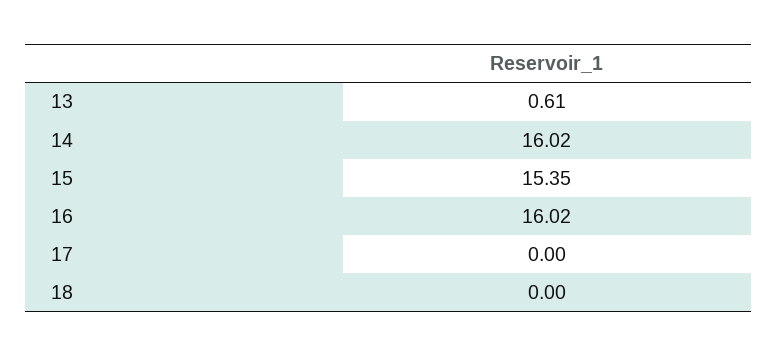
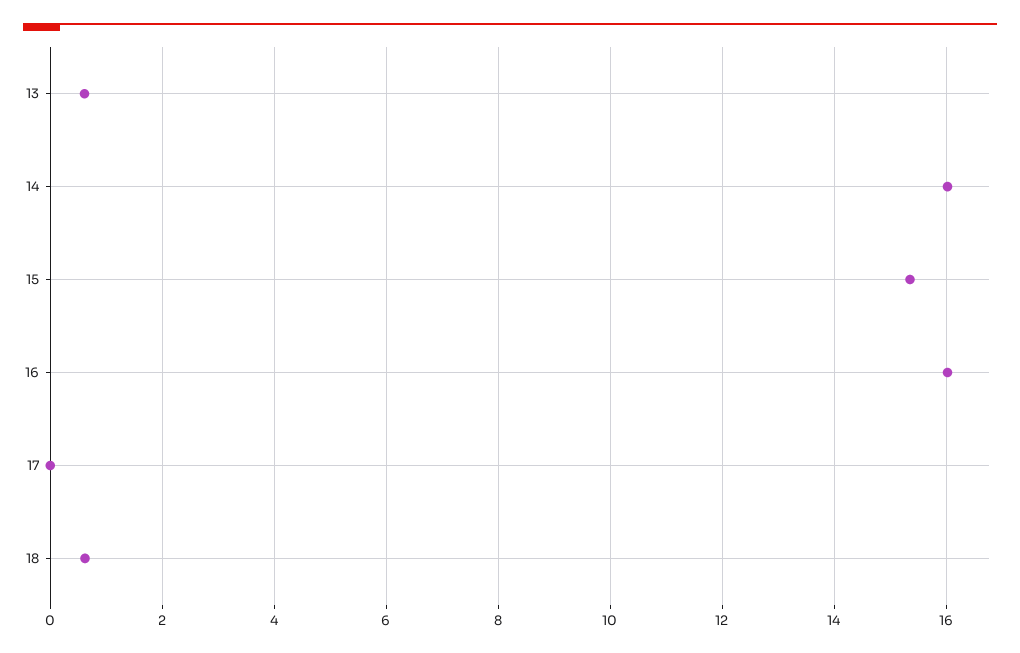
18: 0 -> 0.6

